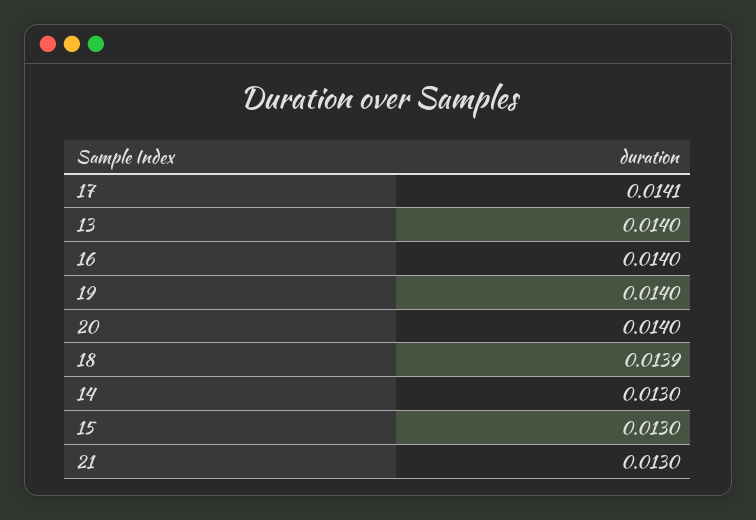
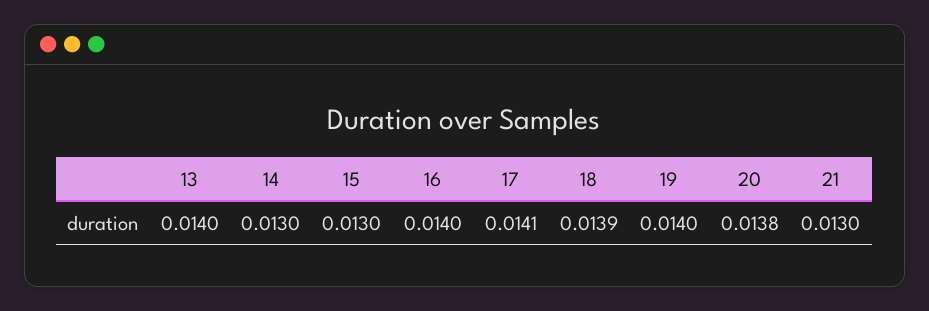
20: 0.014 -> 0.0138

